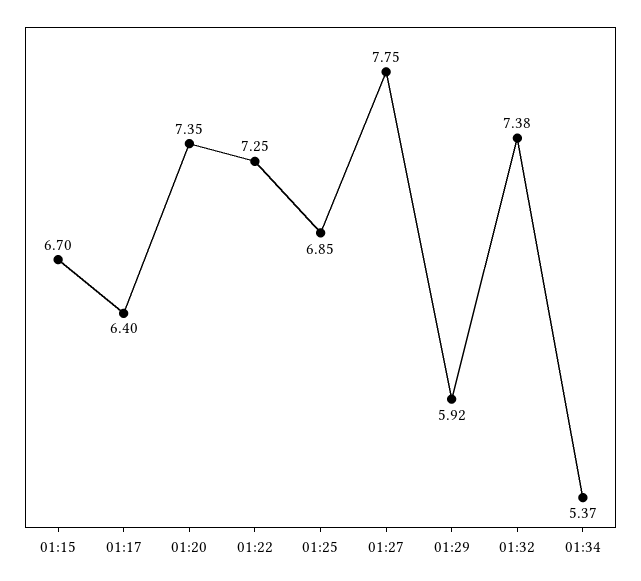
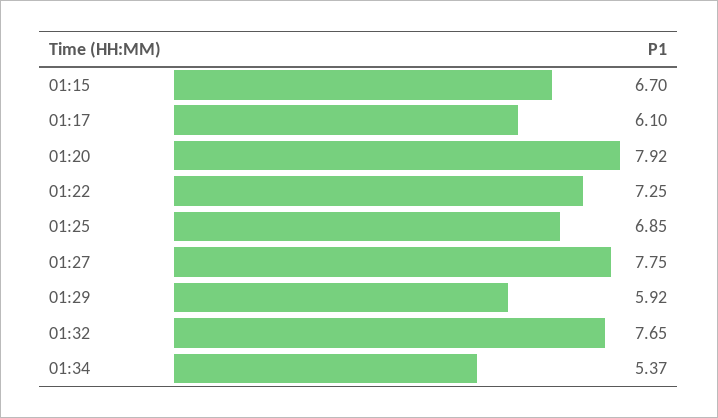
01:17: 6.4 -> 6.1
01:20: 7.35 -> 7.92
01:32: 7.38 -> 7.65

